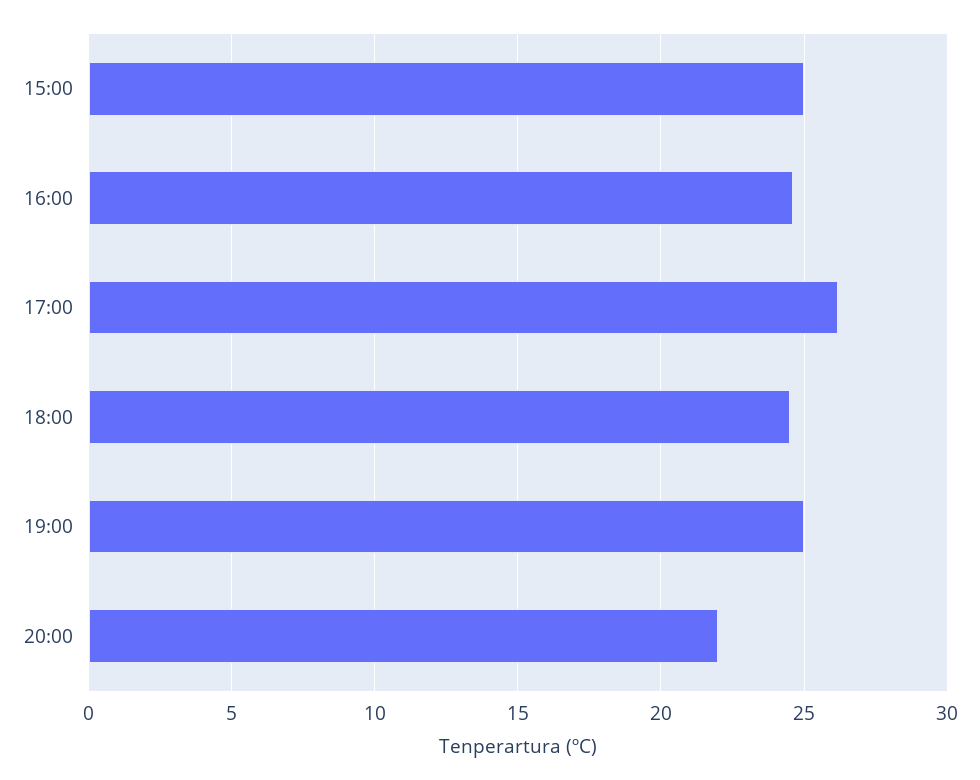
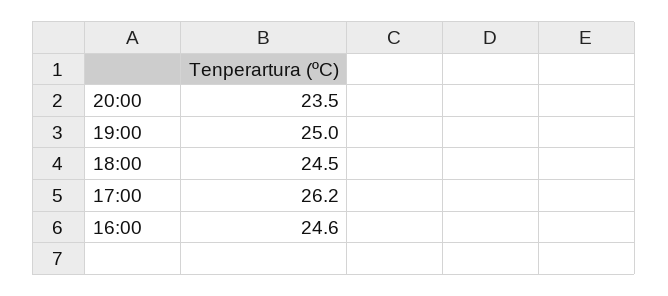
15:00: 25 -> none
20:00: 22 -> 23.5

